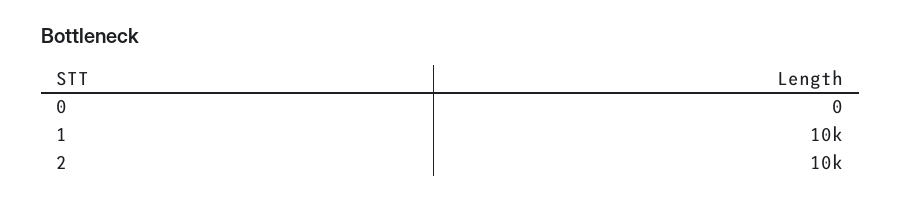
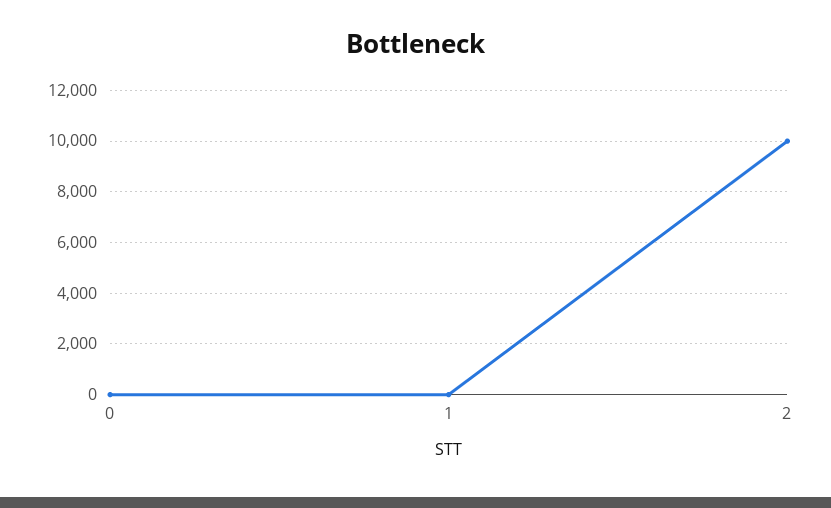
1: 10000 -> 0

